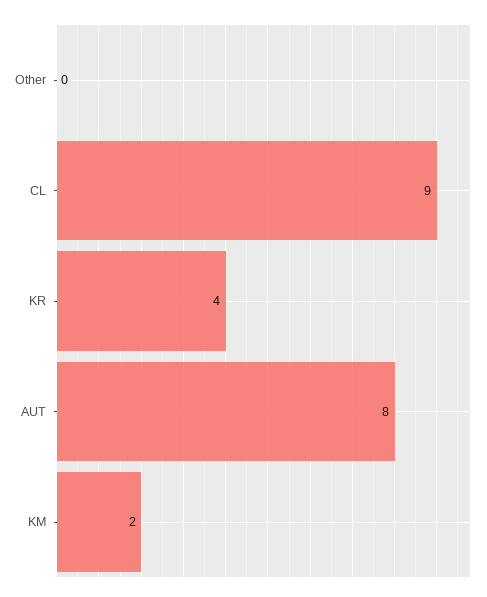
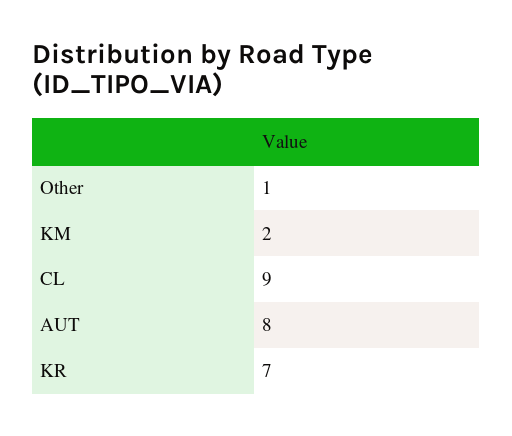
Other: 0 -> 1
KR: 4 -> 7

